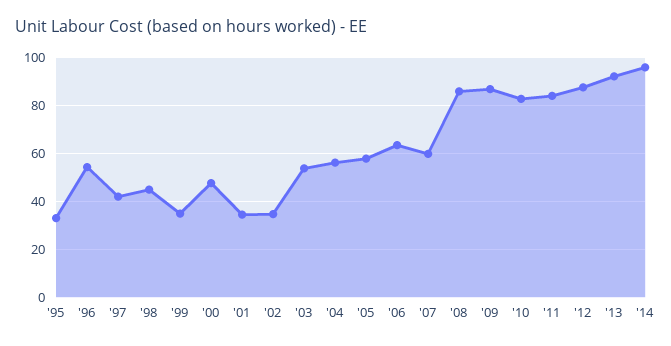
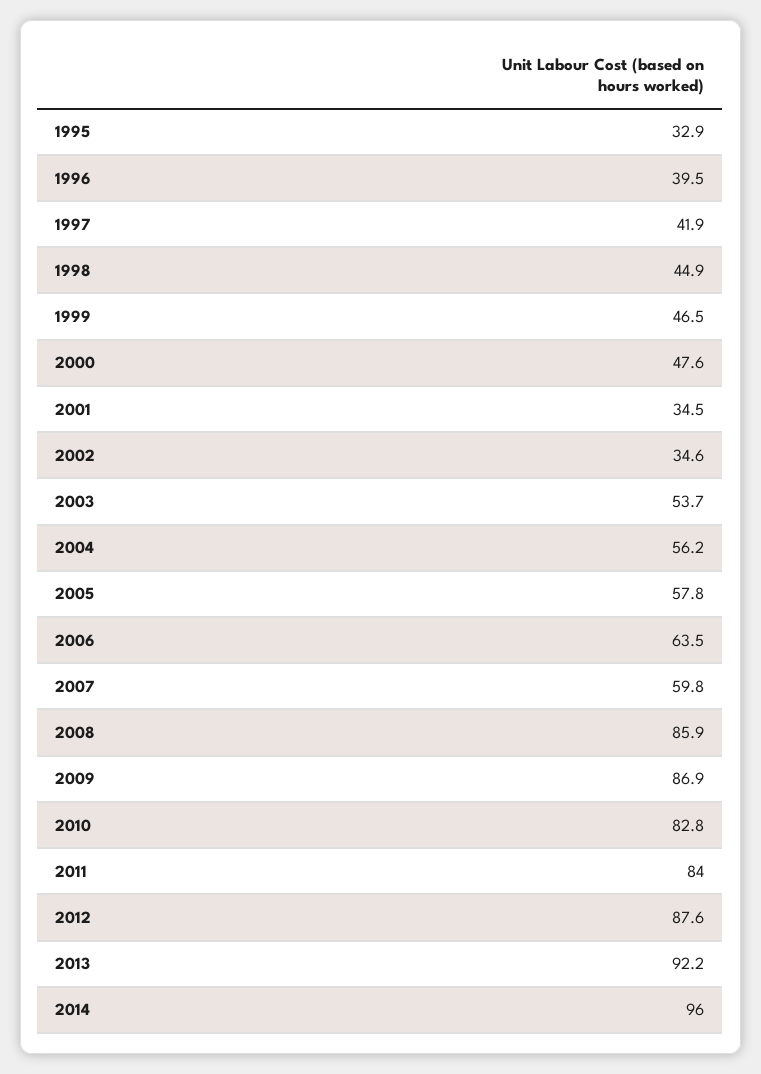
'96: 55 -> 39.5
'99: 35 -> 46.5

